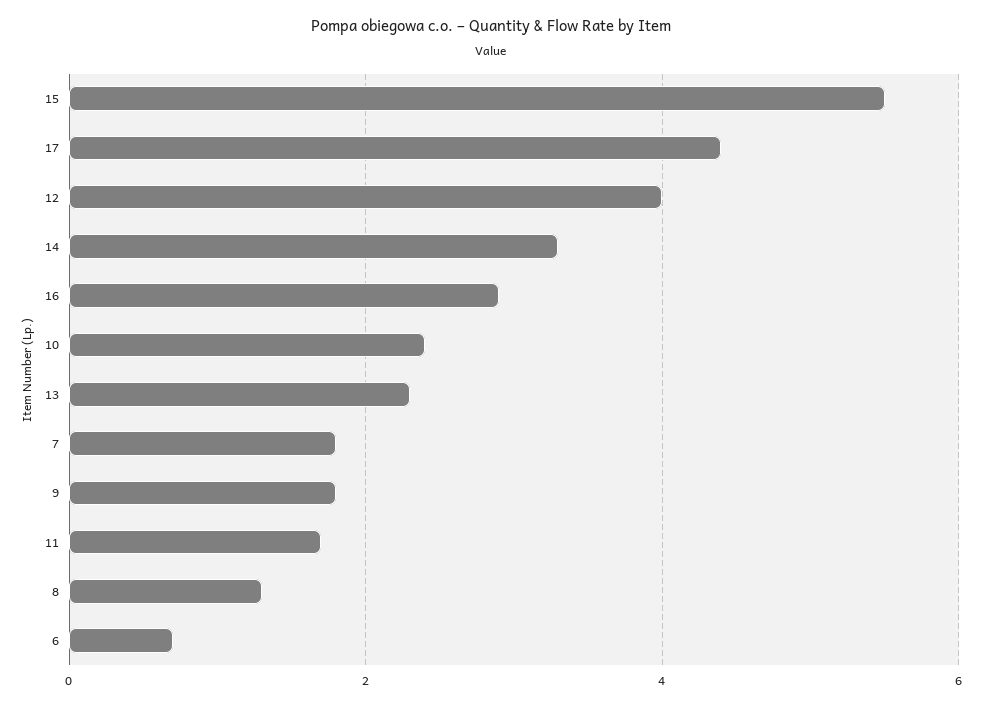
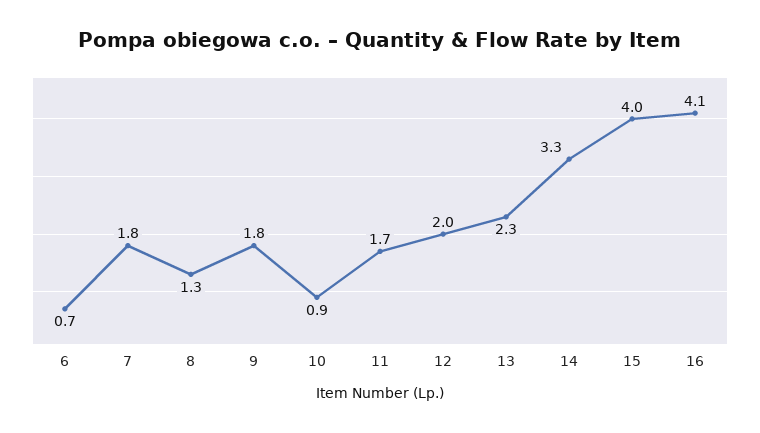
15: 5.5 -> 4
17: 4.5 -> none
12: 4 -> 2
16: 3 -> 4.1
10: 2.5 -> 0.9

